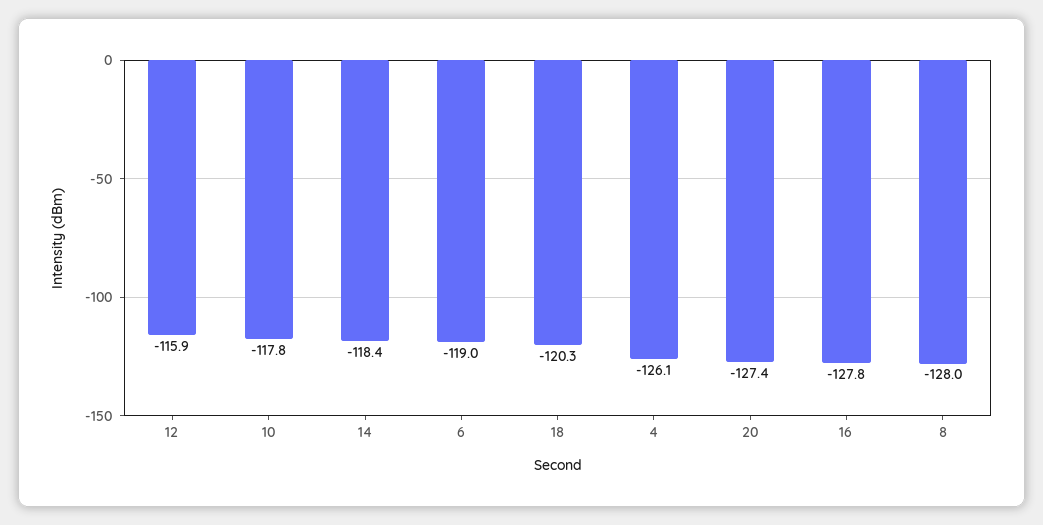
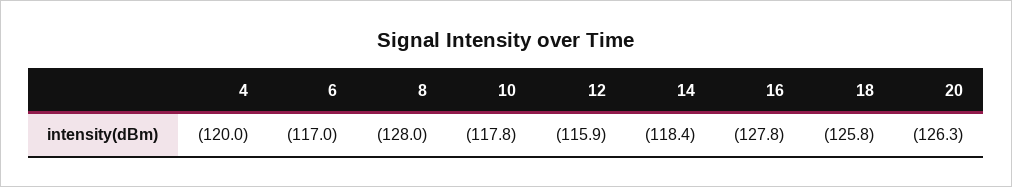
6: -119 -> -117
18: -120.3 -> -125.8
4: -126.1 -> -120
20: -127.4 -> -126.3

